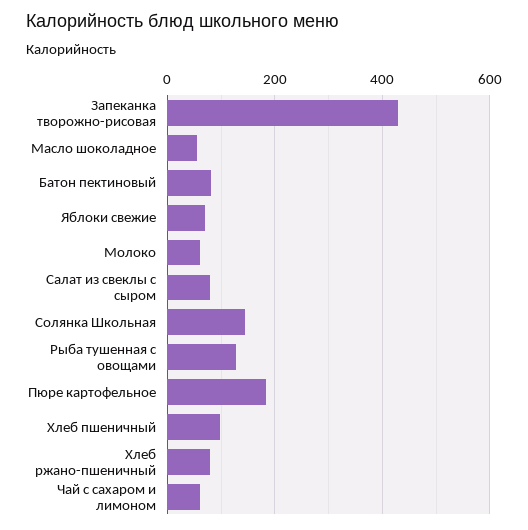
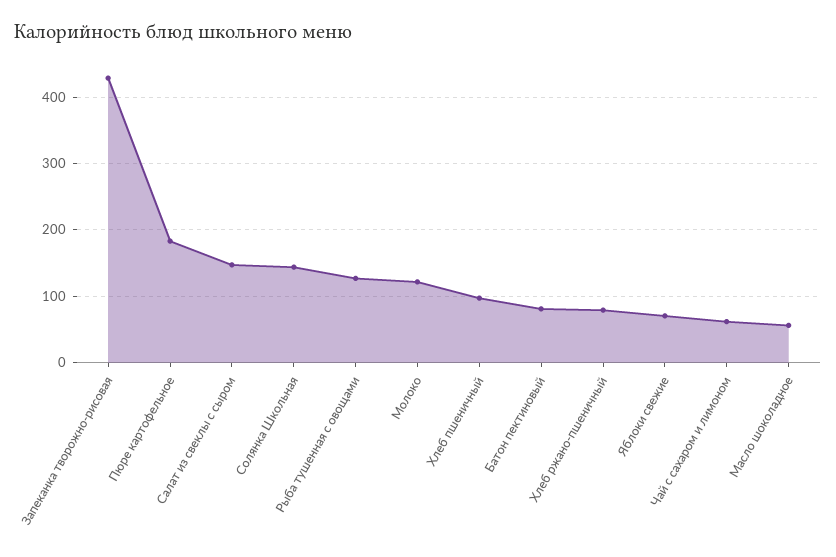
Молоко: 60 -> 120
Салат из свеклы с сыром: 80 -> 150

